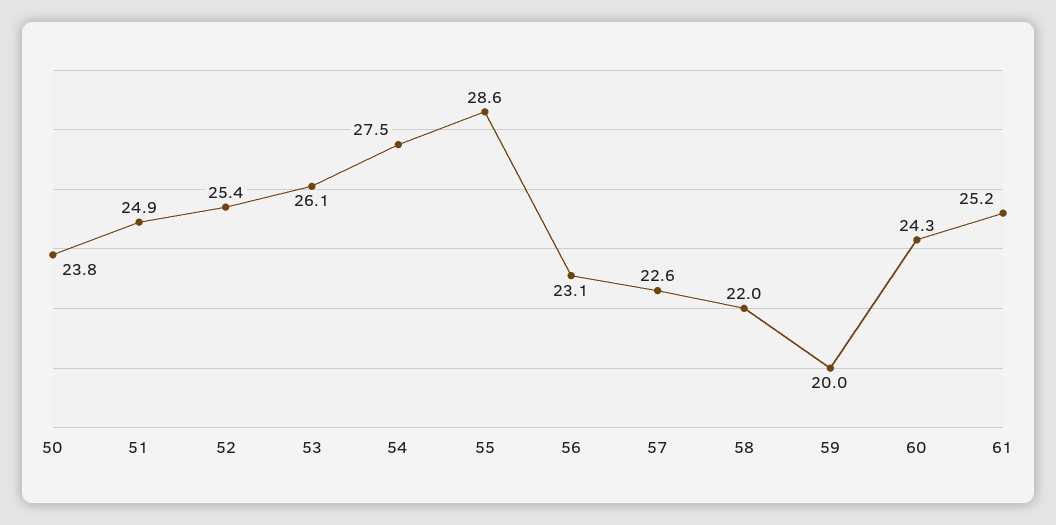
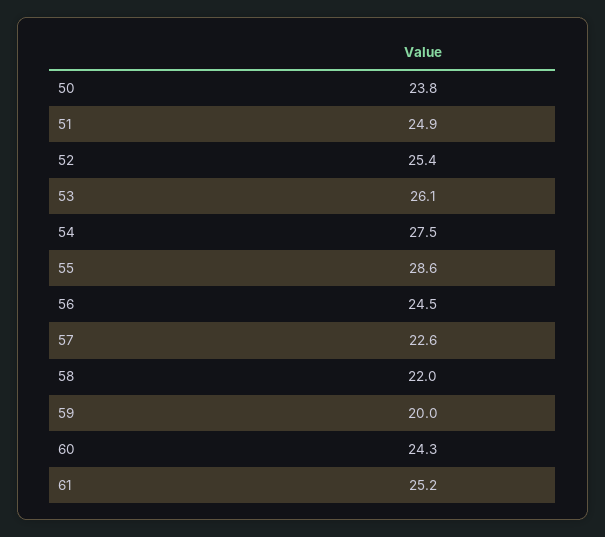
56: 23.1 -> 24.5

